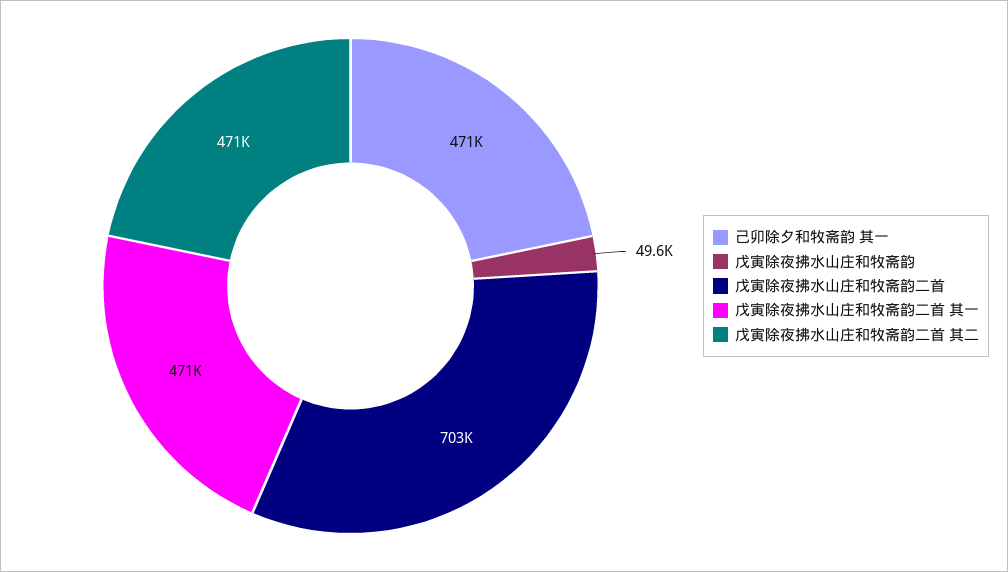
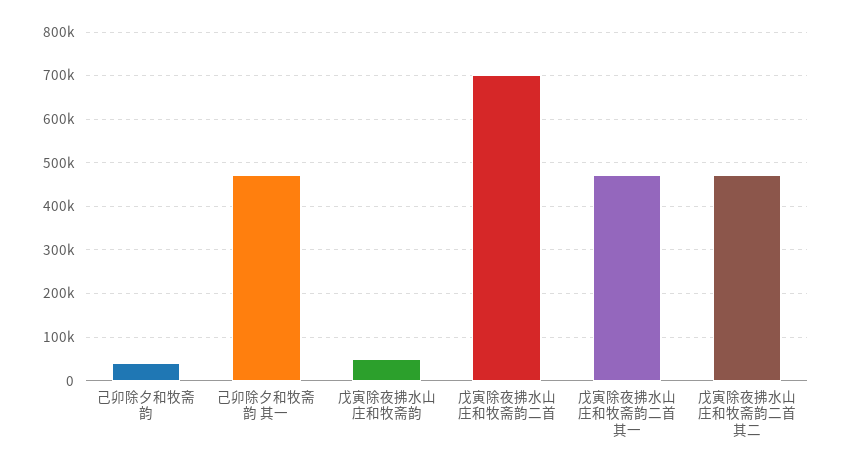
己卯除夕和牧斋韵: none -> 40000

